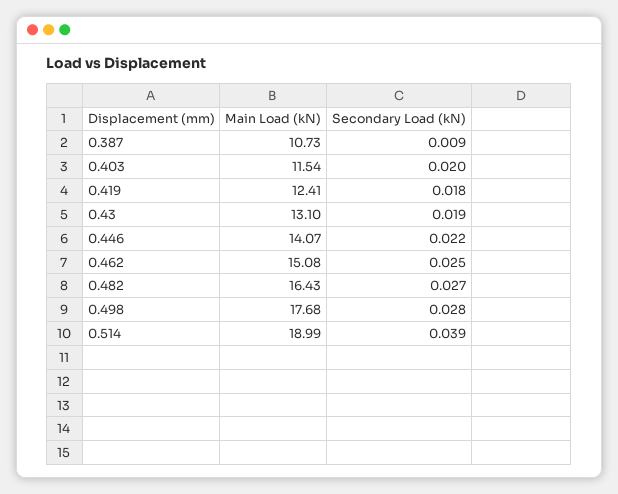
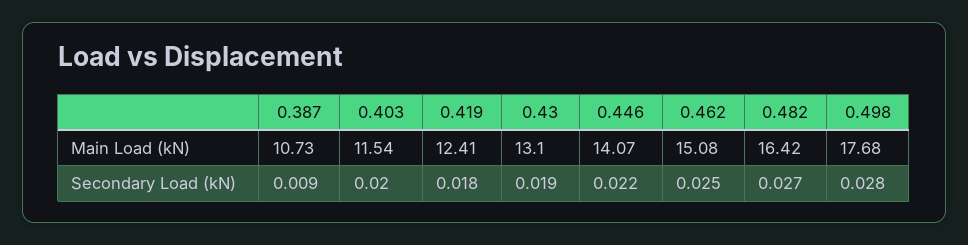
Main Load (kN), 0.482: 16.43 -> 16.42
Main Load (kN), 0.514: 18.99 -> none
Secondary Load (kN), 0.514: 0.039 -> none

